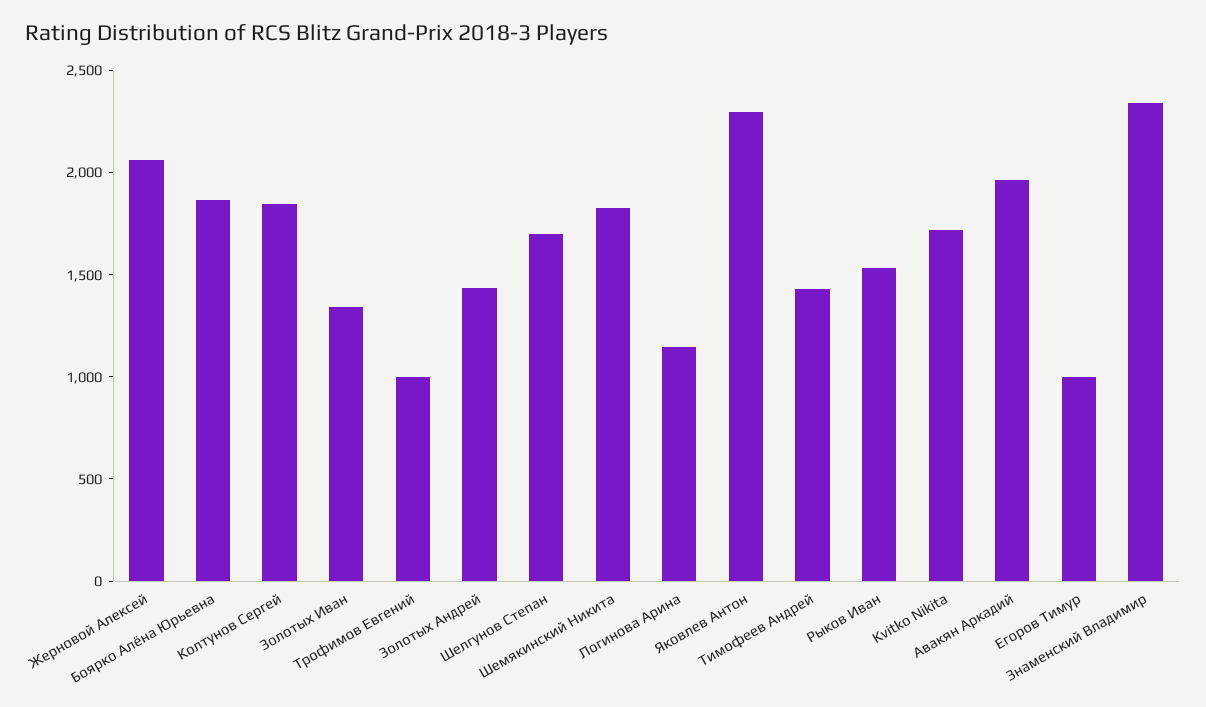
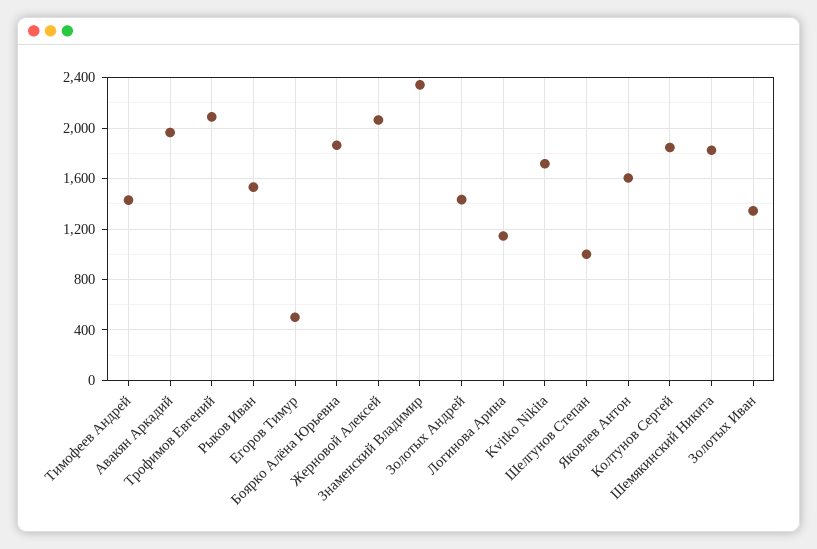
Трофимов Евгений: 1000 -> 2100
Шелгунов Степан: 1700 -> 1000
Яковлев Антон: 2300 -> 1600
Егоров Тимур: 1000 -> 500

